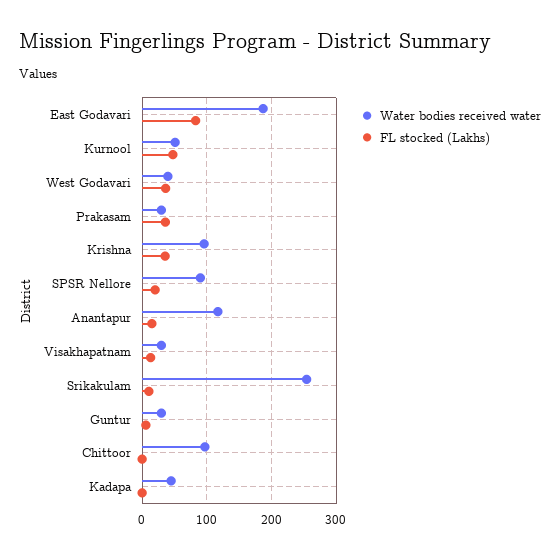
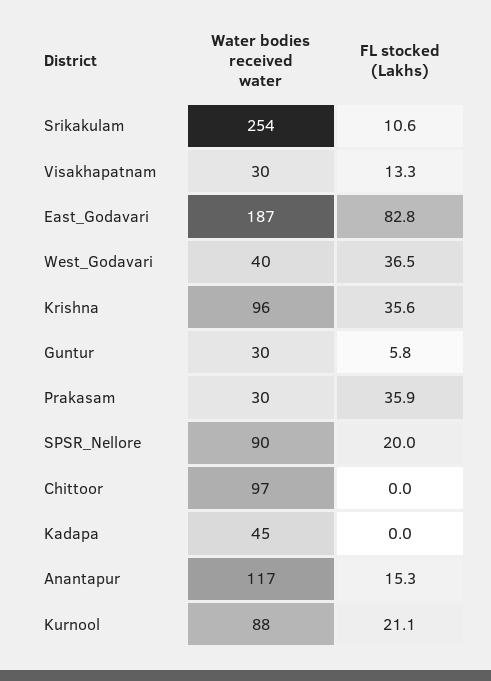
Water bodies received water, Kurnool: 50 -> 88
FL stocked (Lakhs), Kurnool: 50 -> 21.1

